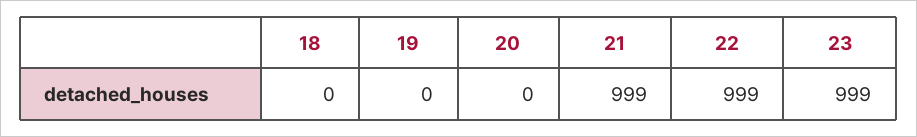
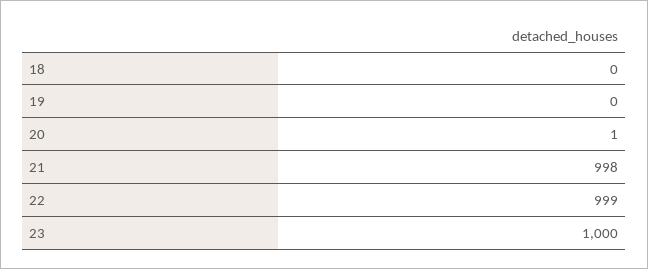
20: 0 -> 1
21: 999 -> 998
23: 999 -> 1000

